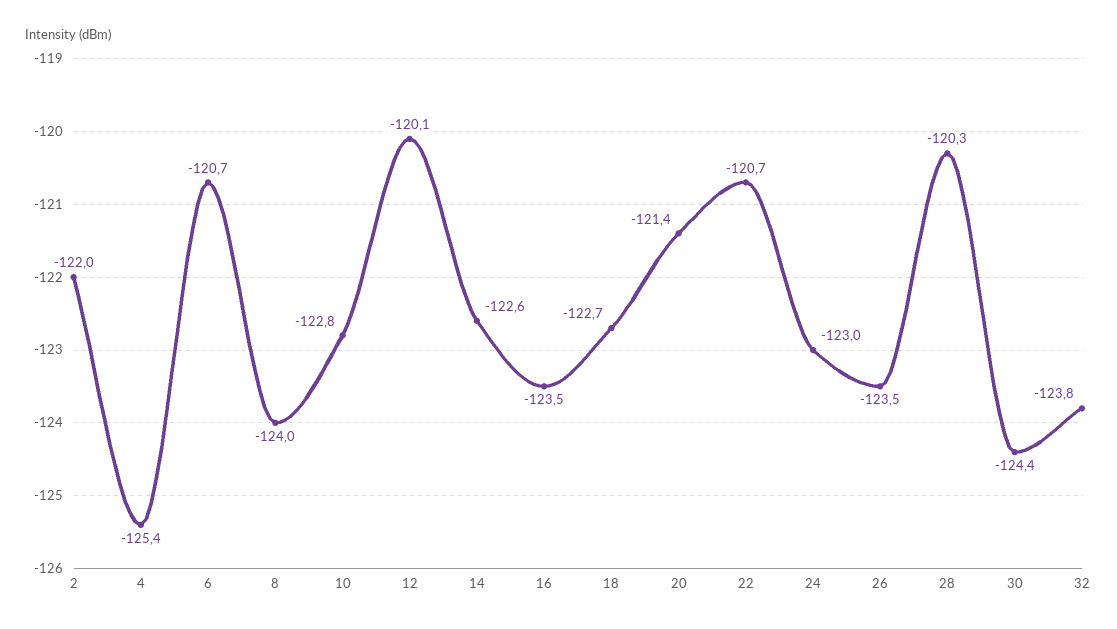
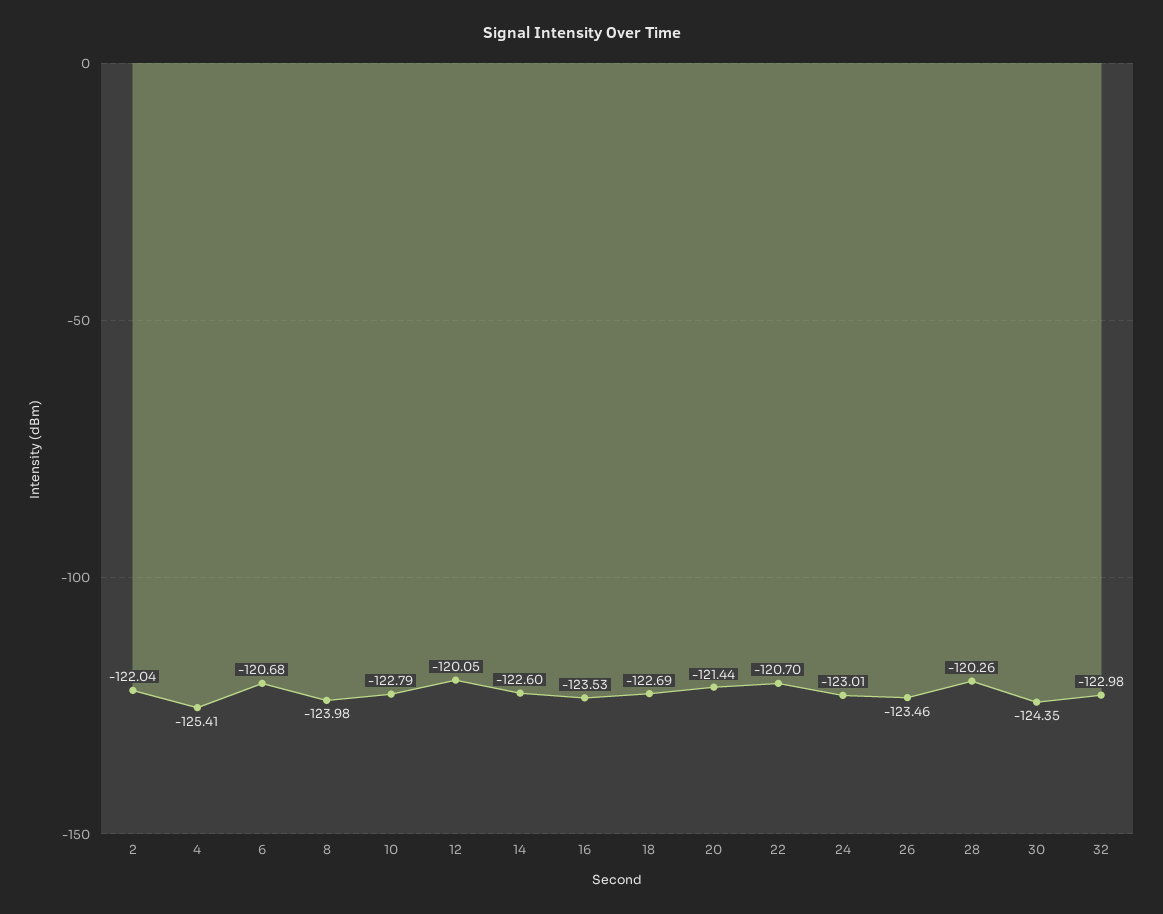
32: -123.8 -> -122.98

